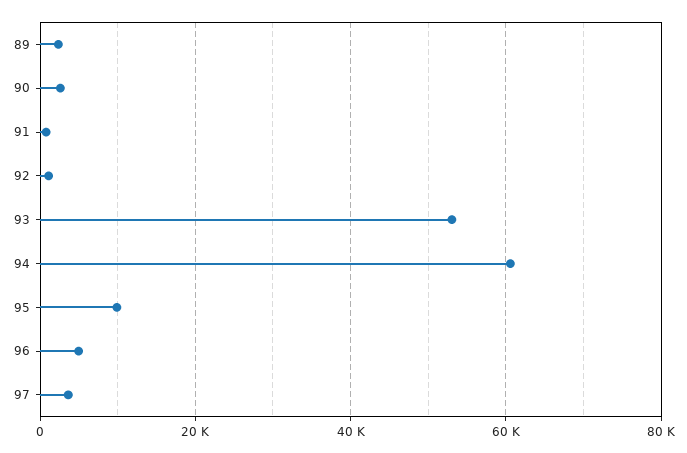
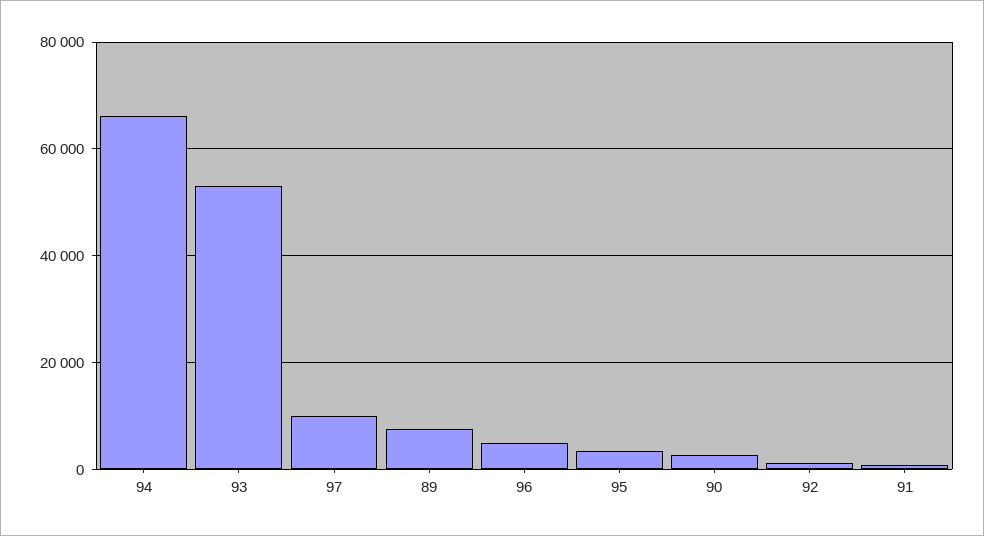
89: 2000 -> 8000
94: 60000 -> 66000
95: 10000 -> 4000
97: 4000 -> 10000

